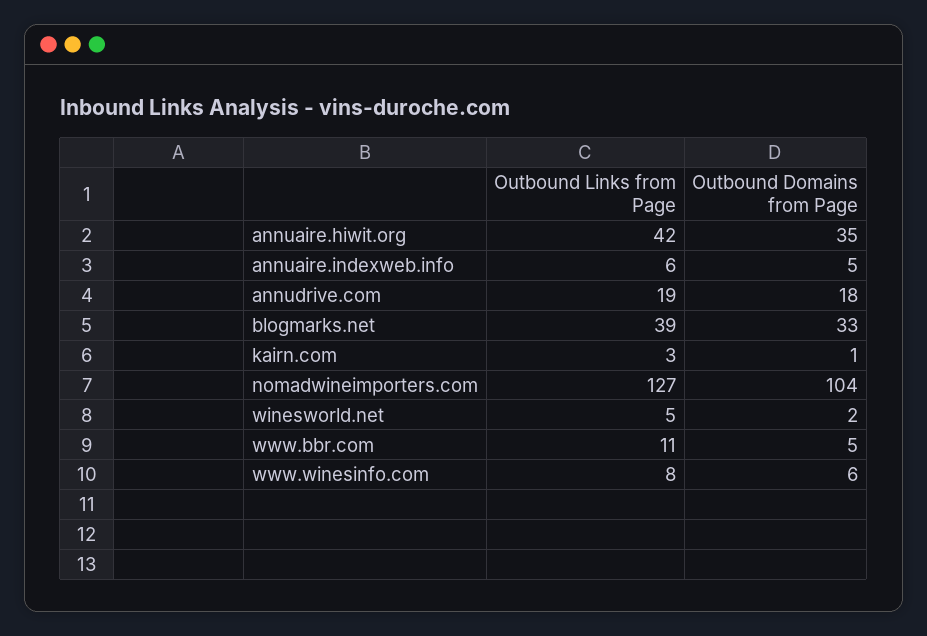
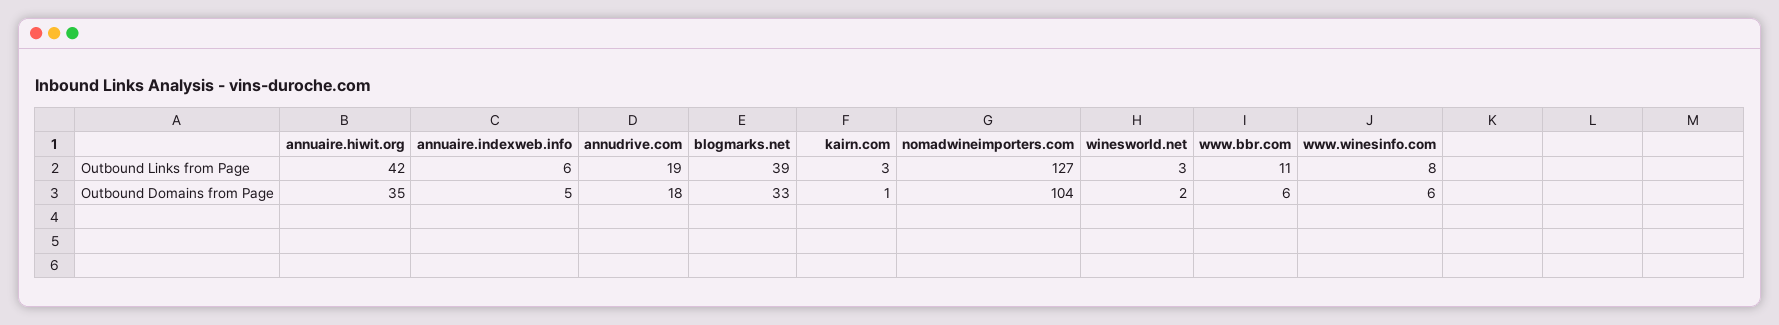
Outbound Links from Page, winesworld.net: 5 -> 3
Outbound Domains from Page, www.bbr.com: 5 -> 6

